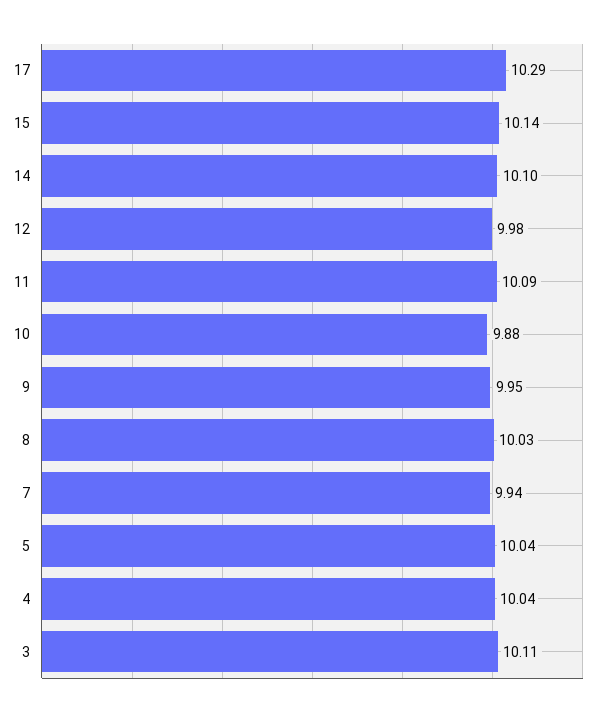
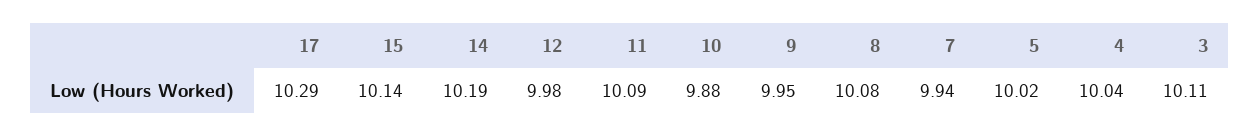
14: 10.1 -> 10.19
8: 10.03 -> 10.08
5: 10.04 -> 10.02

